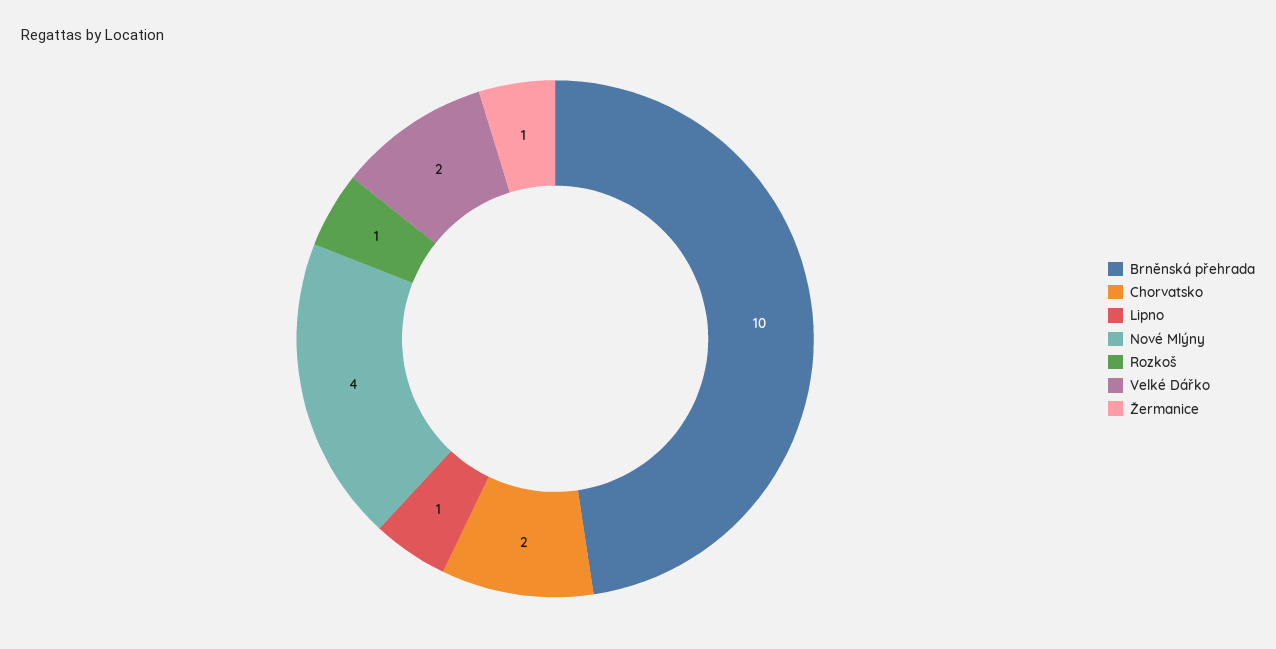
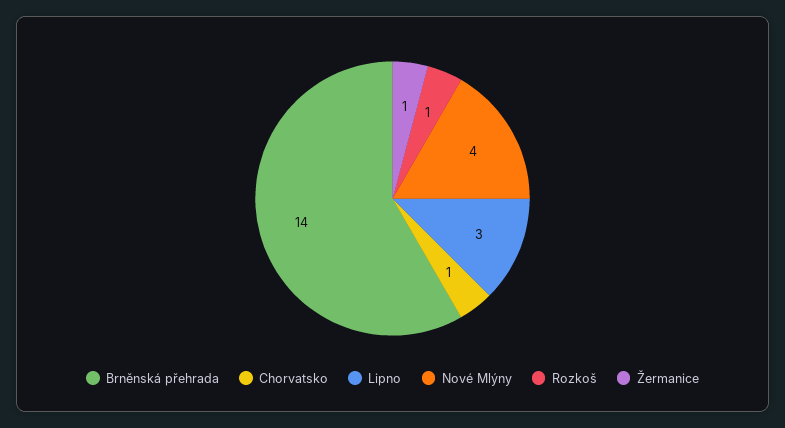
Brněnská přehrada: 10 -> 14
Chorvatsko: 2 -> 1
Lipno: 1 -> 3
Velké Dářko: 2 -> none

